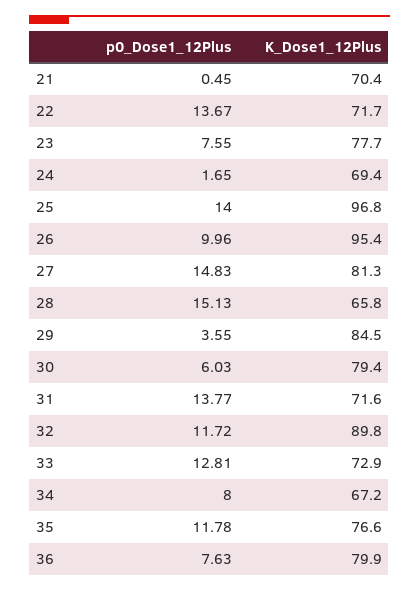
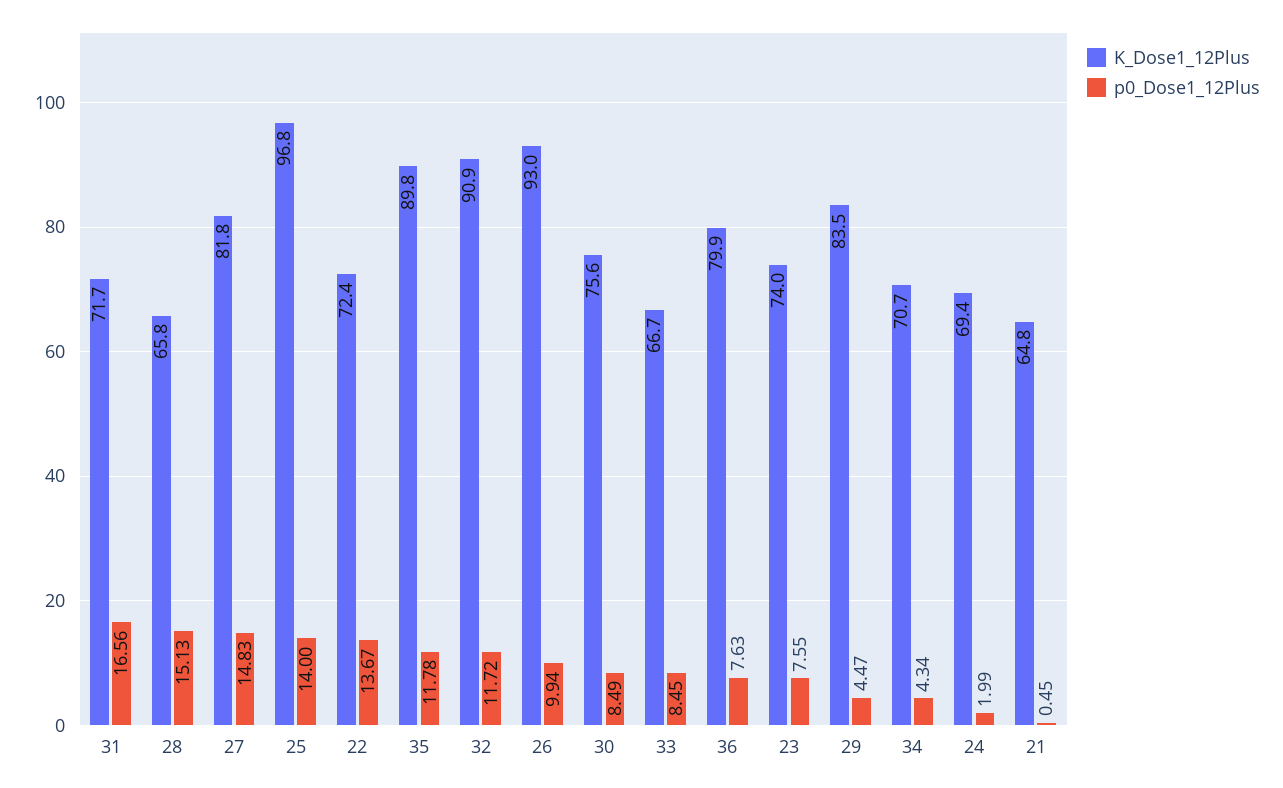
K_Dose1_12Plus, 21: 70.4 -> 64.8
K_Dose1_12Plus, 22: 71.7 -> 72.4
K_Dose1_12Plus, 23: 77.7 -> 74
p0_Dose1_12Plus, 24: 1.65 -> 1.99
p0_Dose1_12Plus, 26: 9.96 -> 9.94
K_Dose1_12Plus, 26: 95.4 -> 93
K_Dose1_12Plus, 27: 81.3 -> 81.8
p0_Dose1_12Plus, 29: 3.55 -> 4.47
K_Dose1_12Plus, 29: 84.5 -> 83.5
p0_Dose1_12Plus, 30: 6.03 -> 8.49
K_Dose1_12Plus, 30: 79.4 -> 75.6
p0_Dose1_12Plus, 31: 13.77 -> 16.56
K_Dose1_12Plus, 31: 71.6 -> 71.7
K_Dose1_12Plus, 32: 89.8 -> 90.9
p0_Dose1_12Plus, 33: 12.81 -> 8.45
K_Dose1_12Plus, 33: 72.9 -> 66.7
p0_Dose1_12Plus, 34: 8 -> 4.34
K_Dose1_12Plus, 34: 67.2 -> 70.7
K_Dose1_12Plus, 35: 76.6 -> 89.8

